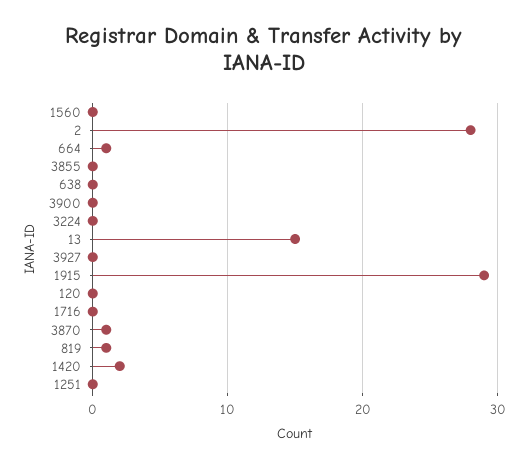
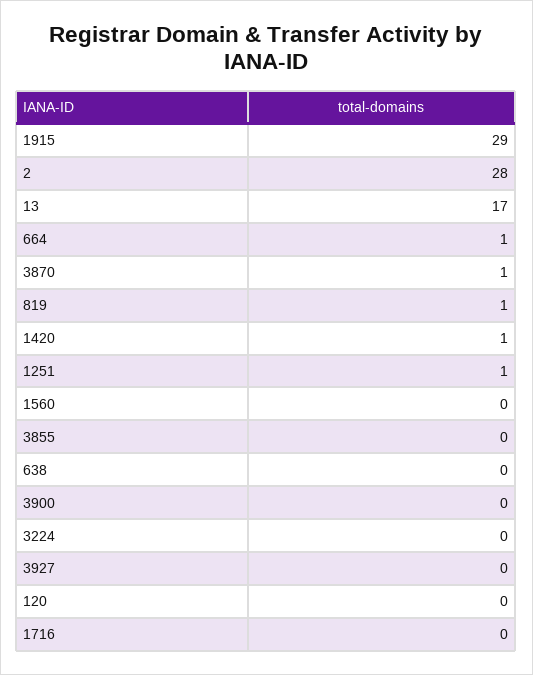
13: 15 -> 17
1420: 2 -> 1
1251: 0 -> 1

